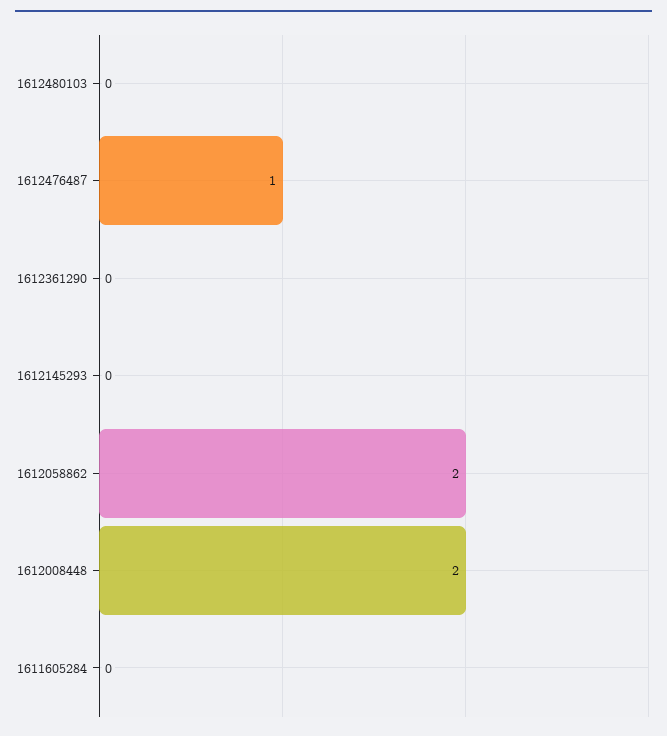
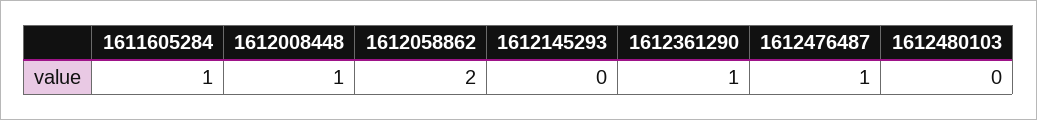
1612361290: 0 -> 1
1612008448: 2 -> 1
1611605284: 0 -> 1

